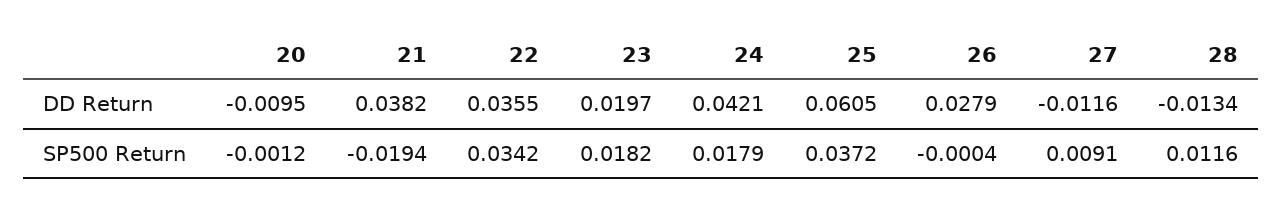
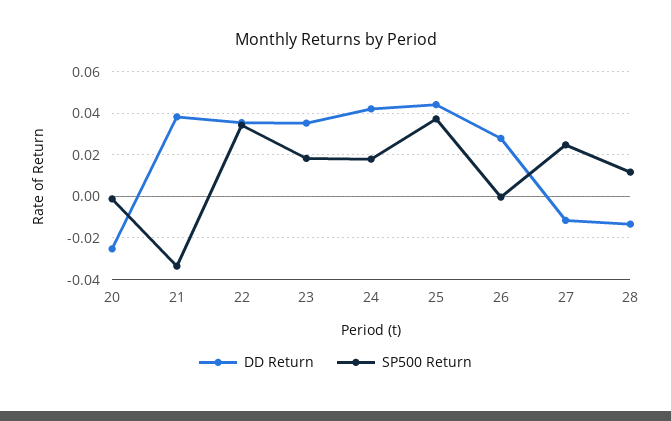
DD Return, 20: -0.0095 -> -0.025
DD Return, 23: 0.0197 -> 0.035
DD Return, 25: 0.0605 -> 0.045
SP500 Return, 21: -0.0194 -> -0.035
SP500 Return, 27: 0.0091 -> 0.025

